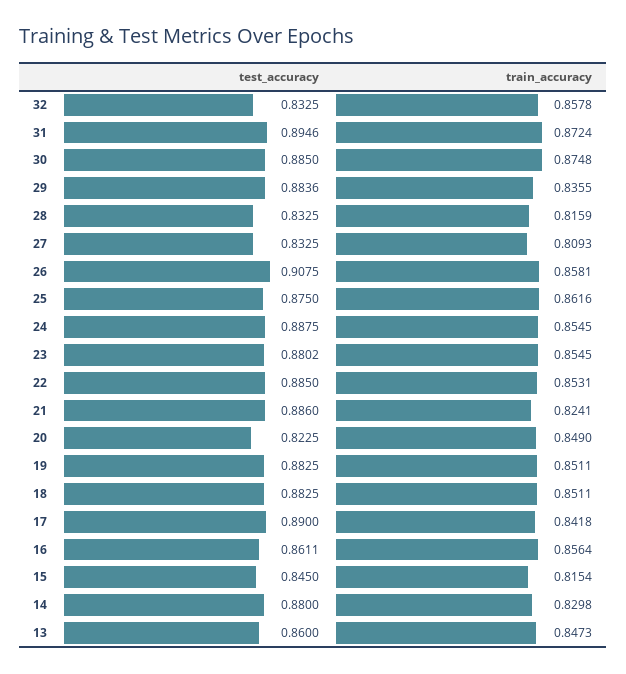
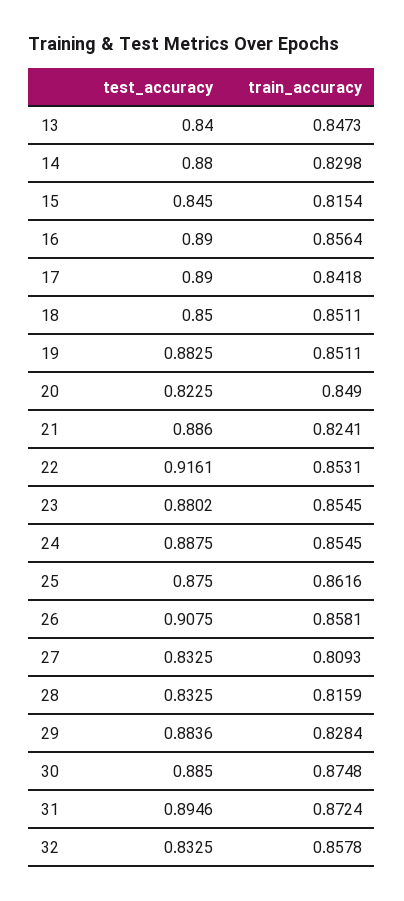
train_accuracy, 29: 0.8355 -> 0.8284
test_accuracy, 22: 0.885 -> 0.9161
test_accuracy, 18: 0.8825 -> 0.85
test_accuracy, 16: 0.8611 -> 0.89
test_accuracy, 13: 0.86 -> 0.84

